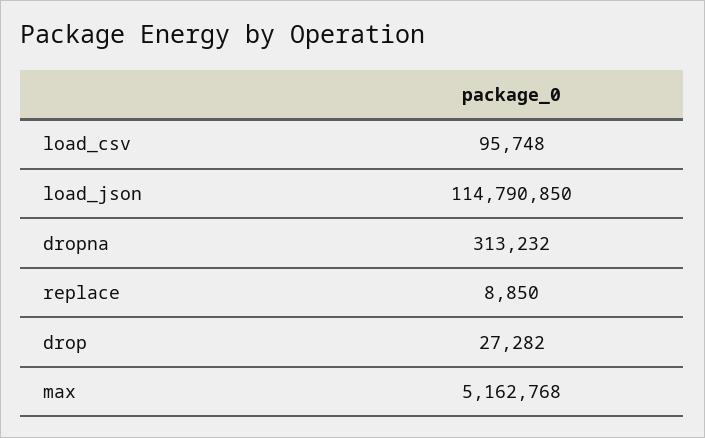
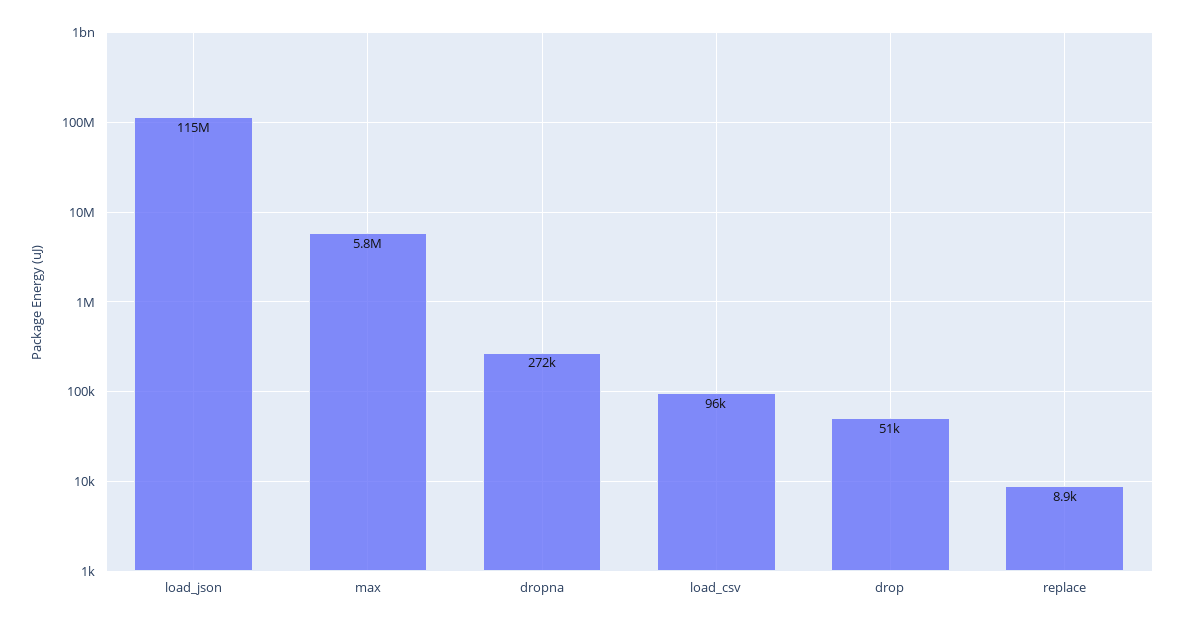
dropna: 313232 -> 272000
drop: 27282 -> 51000
max: 5162768 -> 5800000

